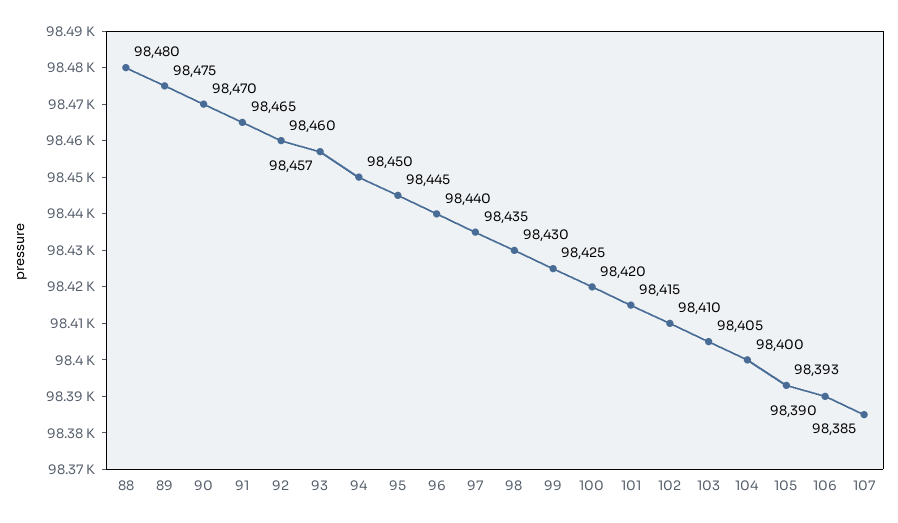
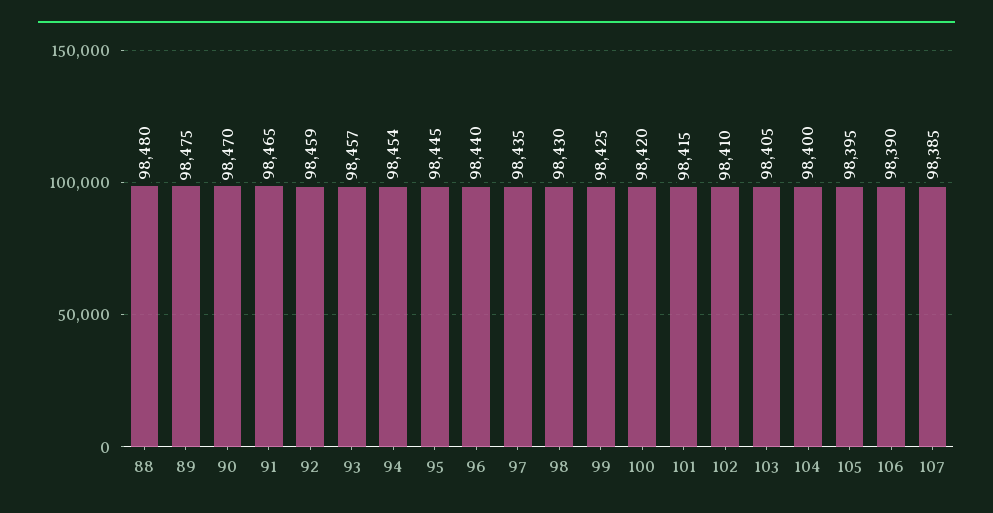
92: 98460 -> 98459
94: 98450 -> 98454
105: 98393 -> 98395

